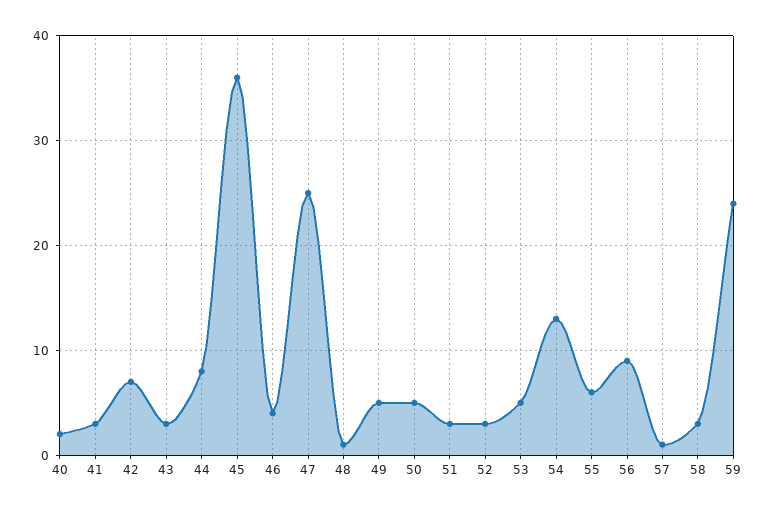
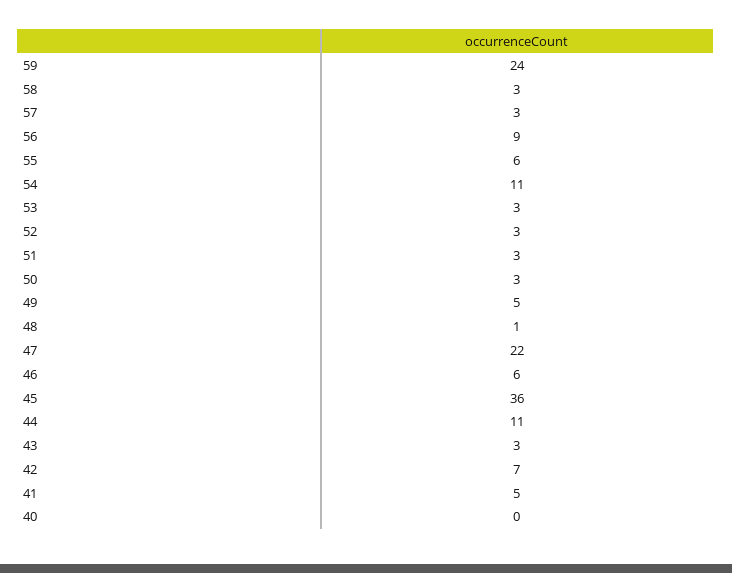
40: 2 -> 0
41: 3 -> 5
44: 8 -> 11
46: 4 -> 6
47: 25 -> 22
50: 5 -> 3
53: 5 -> 3
54: 13 -> 11
57: 1 -> 3

